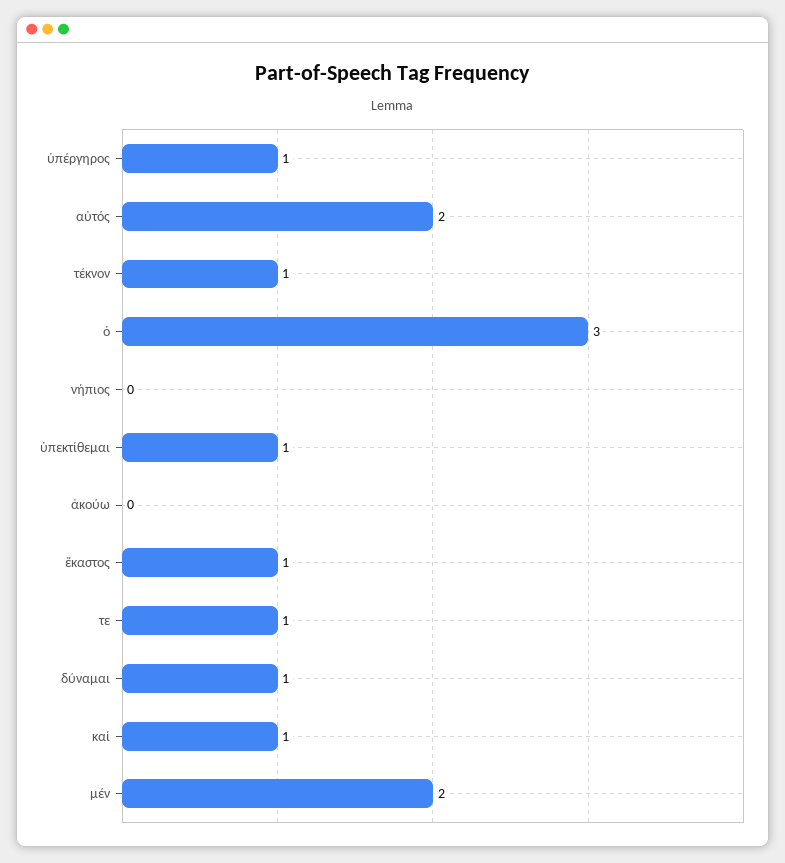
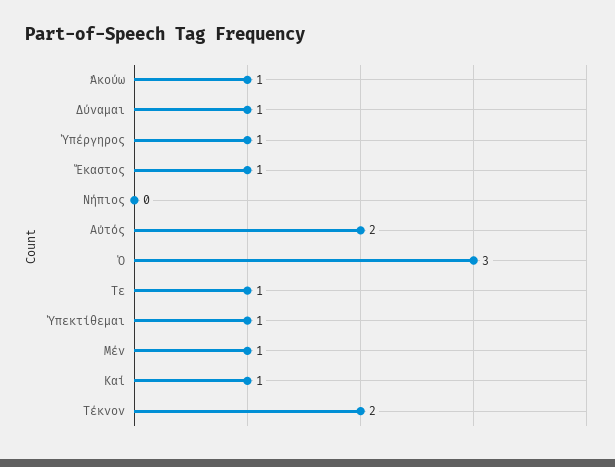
τέκνον: 1 -> 2
ἀκούω: 0 -> 1
μέν: 2 -> 1

